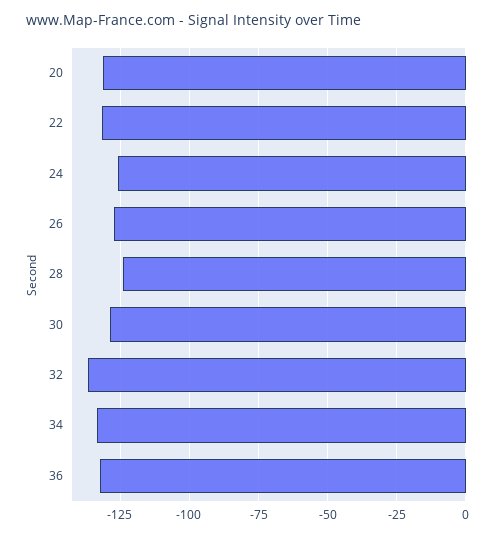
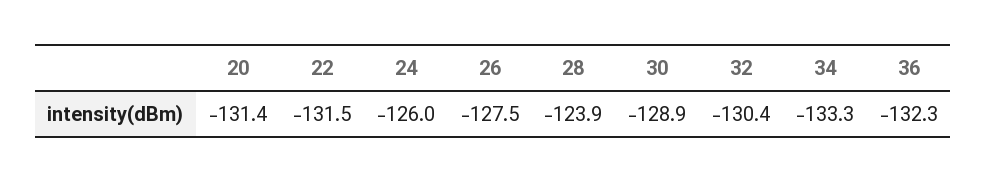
32: -137.5 -> -130.4

